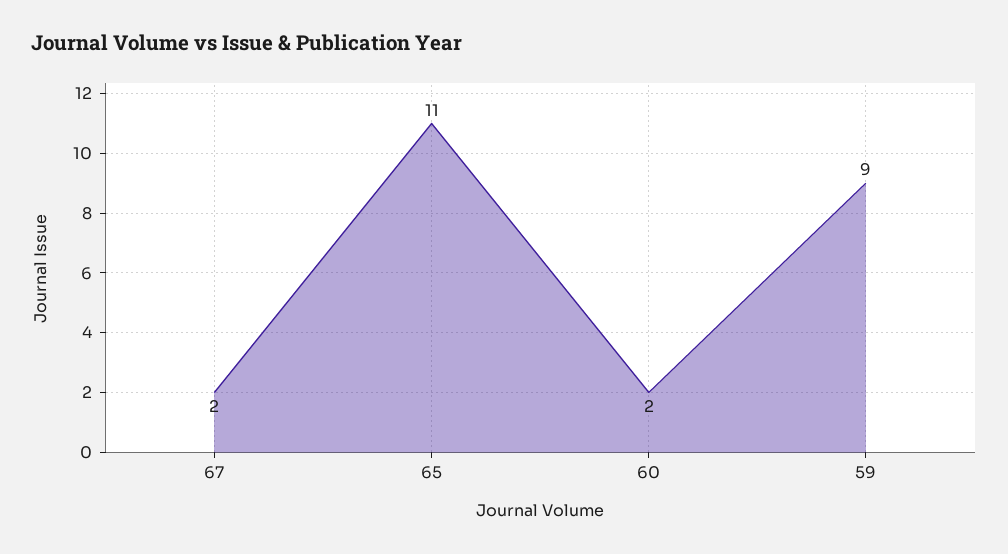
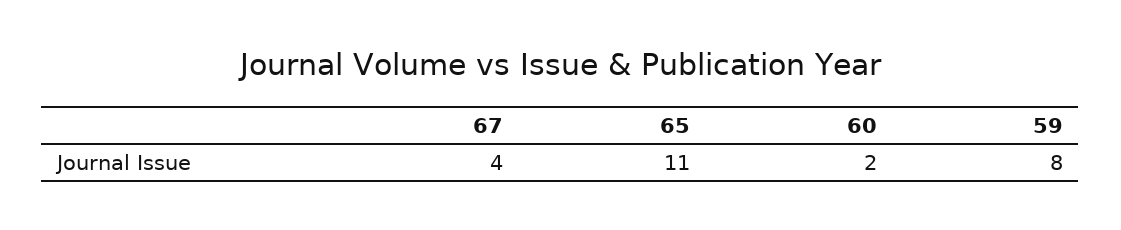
67: 2 -> 4
59: 9 -> 8

